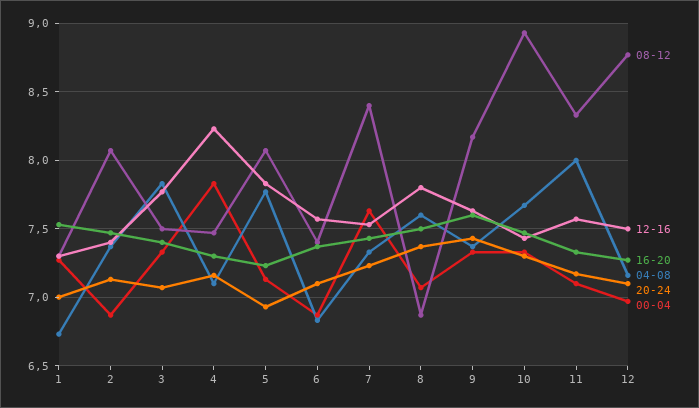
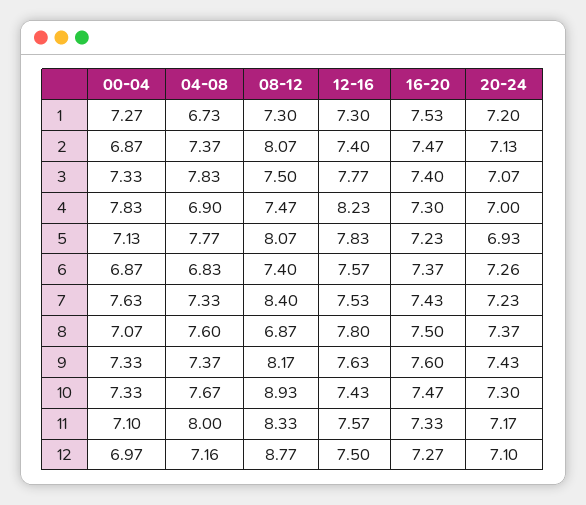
20-24, 1: 7 -> 7.2
04-08, 4: 7.1 -> 6.9
20-24, 4: 7.15 -> 7
20-24, 6: 7.1 -> 7.26

